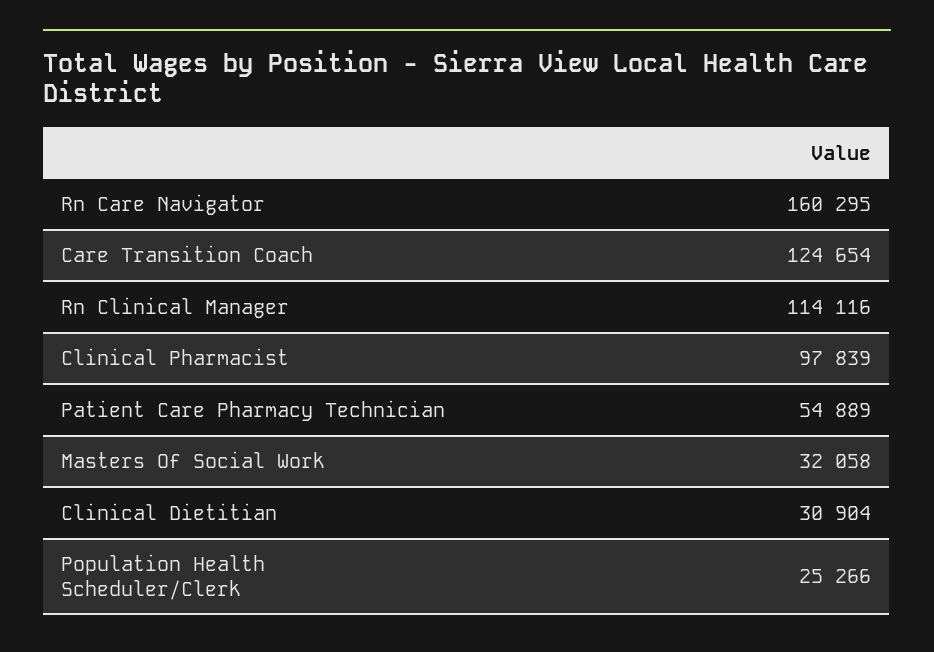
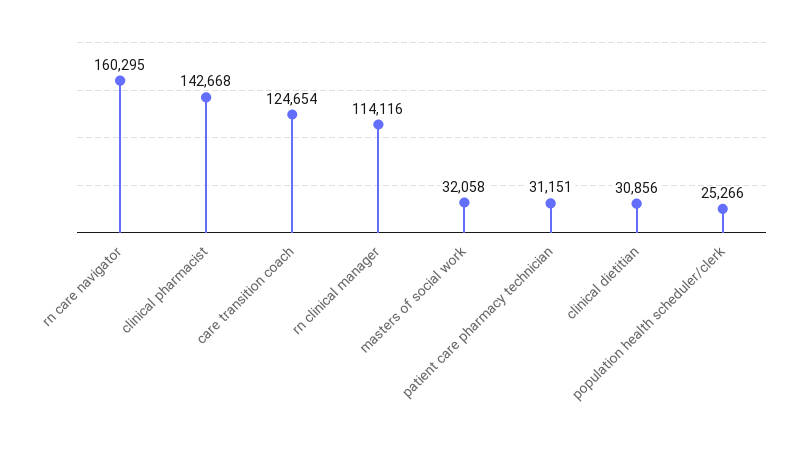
Clinical Pharmacist: 97839 -> 142668
Patient Care Pharmacy Technician: 54889 -> 31151
Clinical Dietitian: 30904 -> 30856

